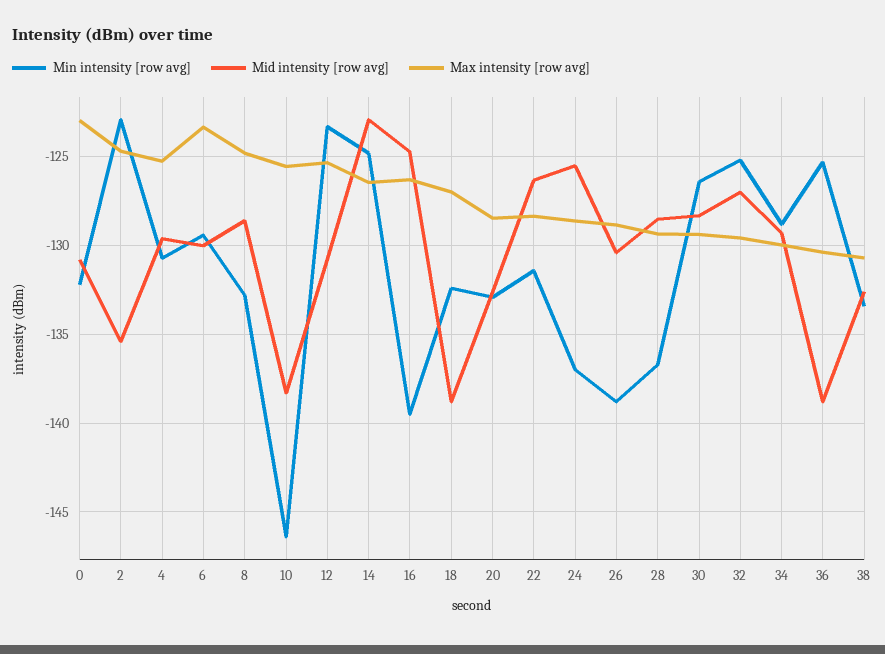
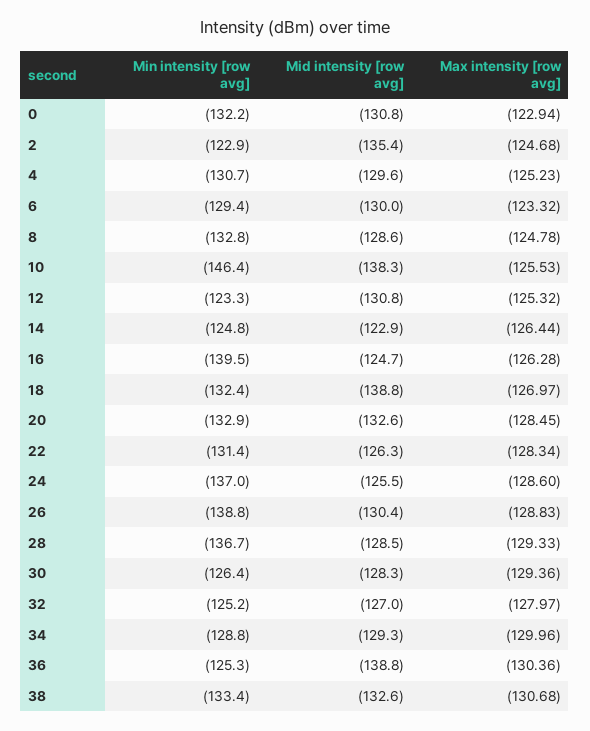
Max intensity [row avg], 32: -129.5 -> -127.97

